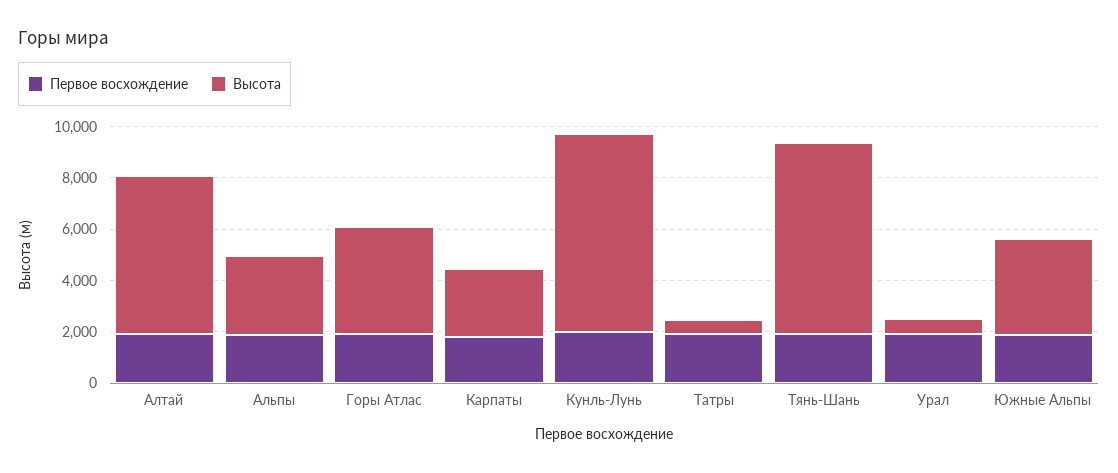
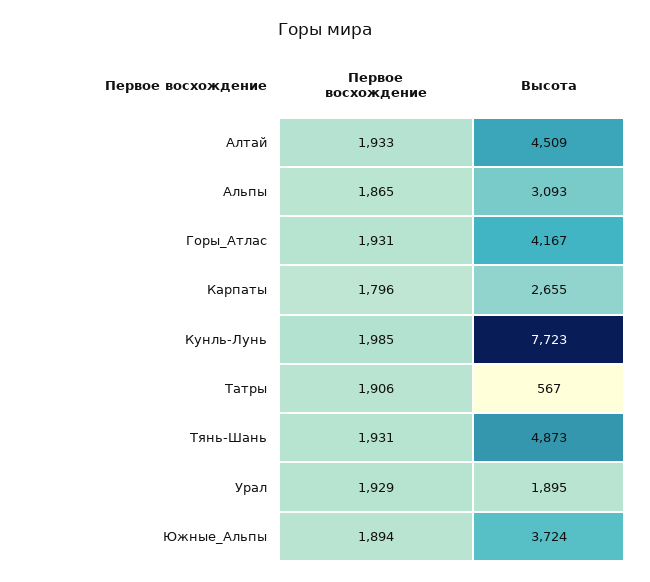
Высота, Алтай: 6000 -> 4509
Высота, Тянь-Шань: 7500 -> 4873
Высота, Урал: 500 -> 1895

